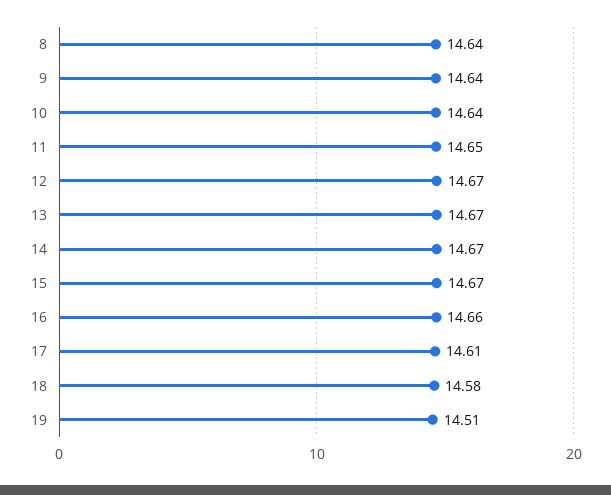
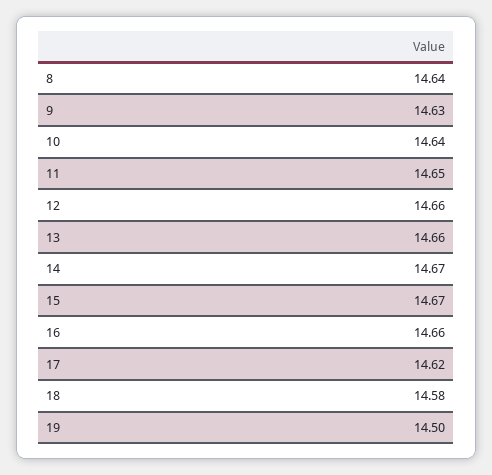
9: 14.64 -> 14.63
12: 14.67 -> 14.66
13: 14.67 -> 14.66
17: 14.61 -> 14.62
19: 14.51 -> 14.5

